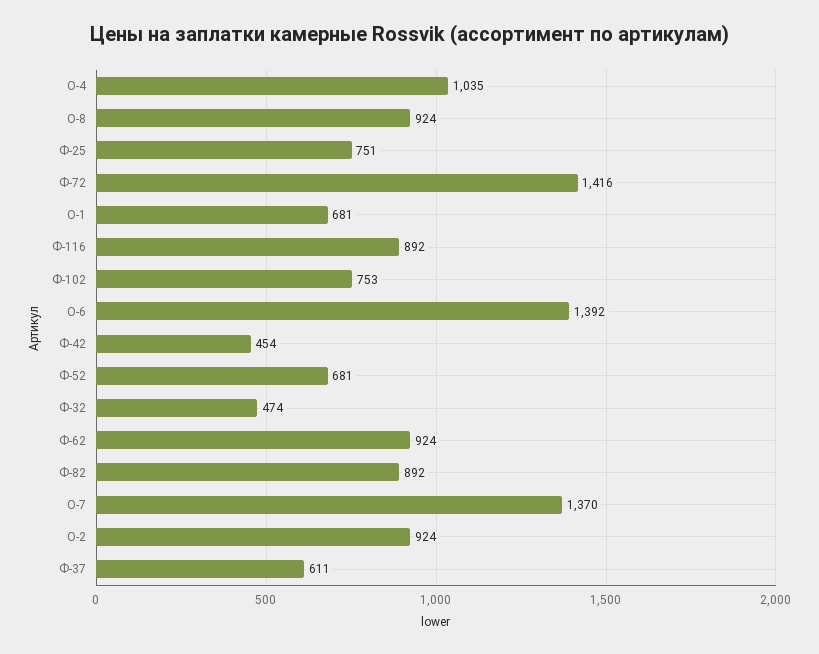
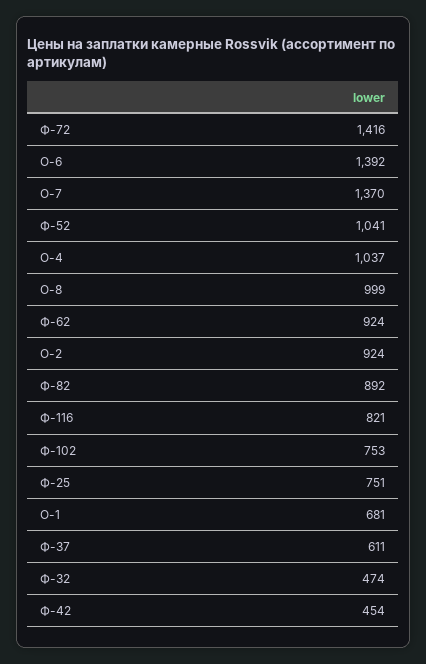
О-4: 1035 -> 1037
О-8: 924 -> 999
Ф-116: 892 -> 821
Ф-52: 681 -> 1041

